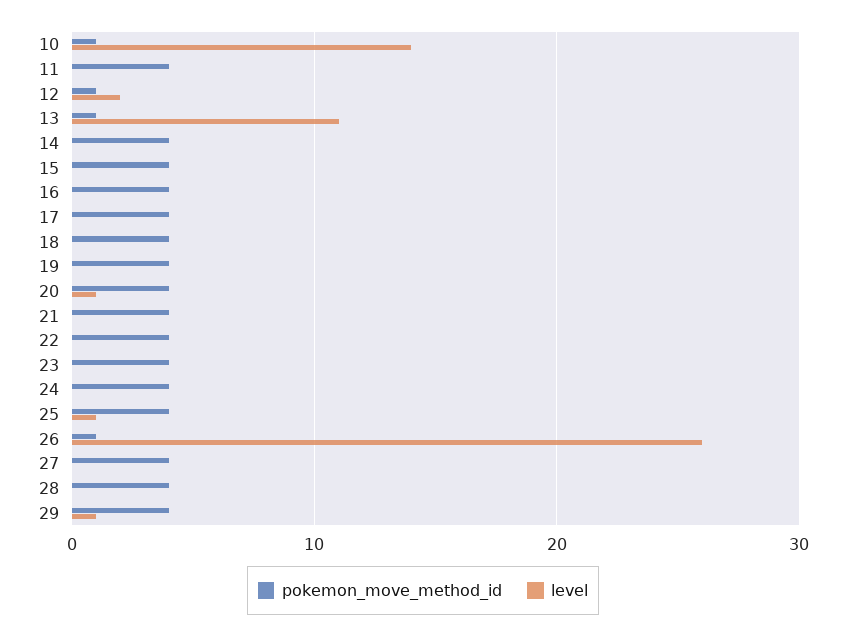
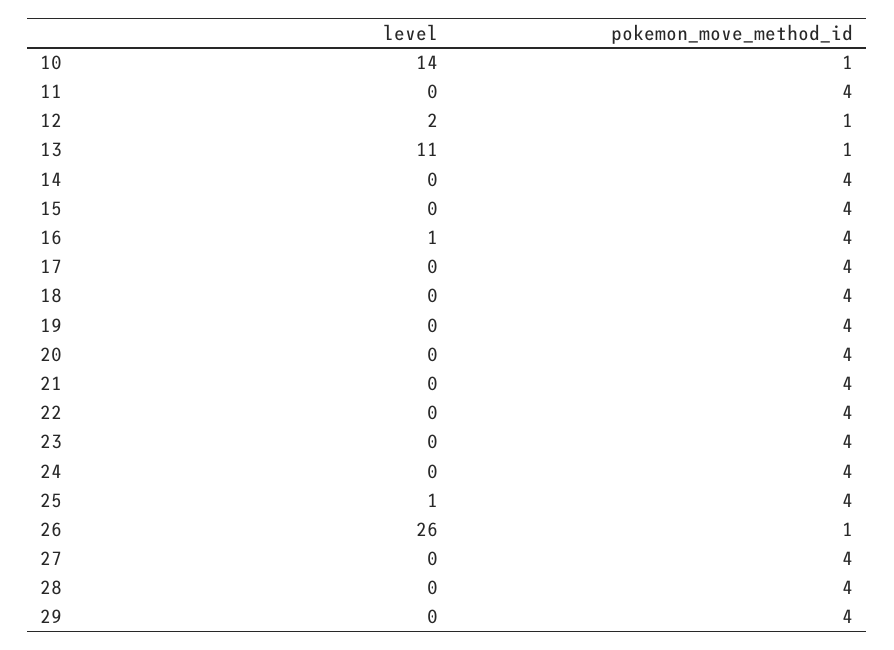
level, 16: 0 -> 1
level, 20: 1 -> 0
level, 29: 1 -> 0

